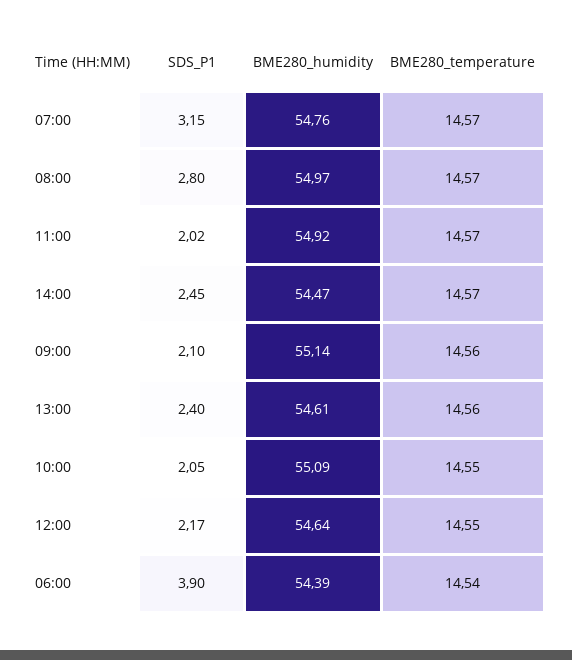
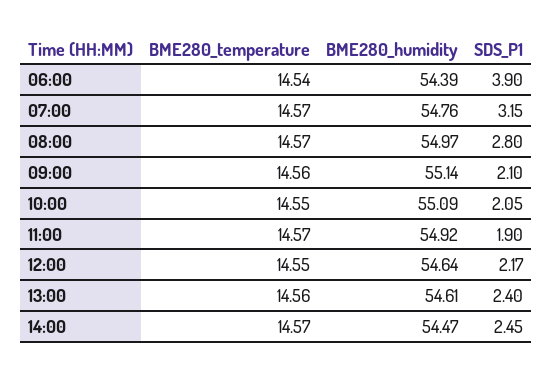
SDS_P1, 11:00: 2.02 -> 1.9

